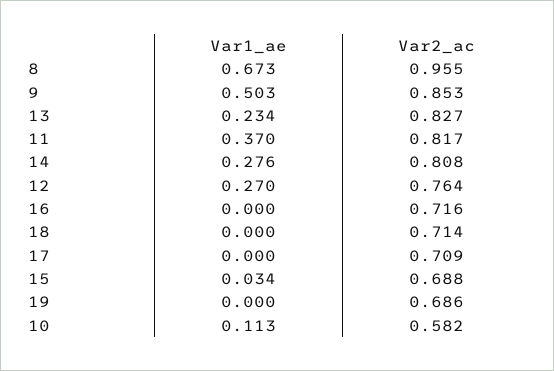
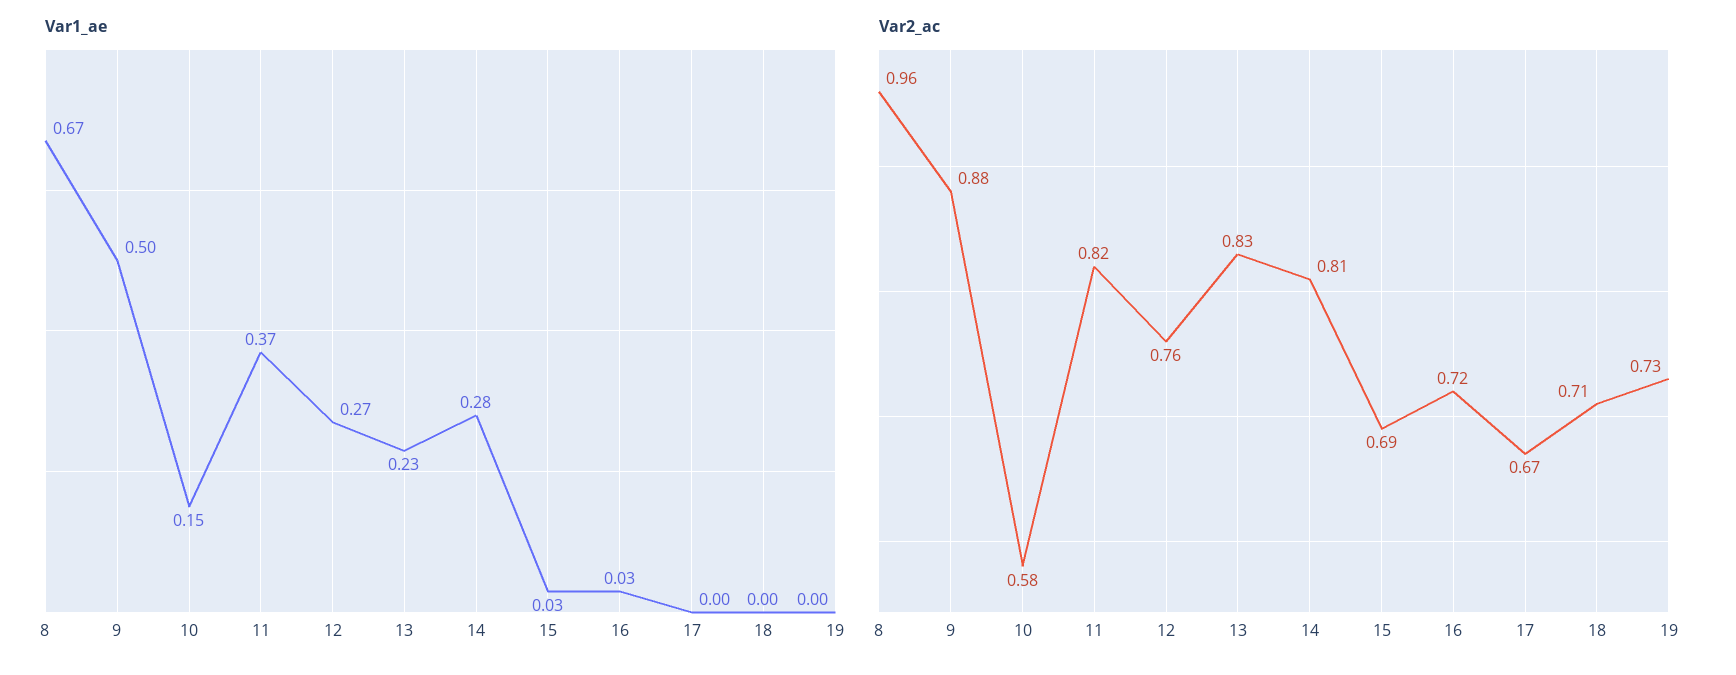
Var2_ac, 9: 0.853 -> 0.88
Var1_ae, 16: 0 -> 0.03
Var2_ac, 17: 0.709 -> 0.67
Var2_ac, 19: 0.686 -> 0.73
Var1_ae, 10: 0.113 -> 0.15

